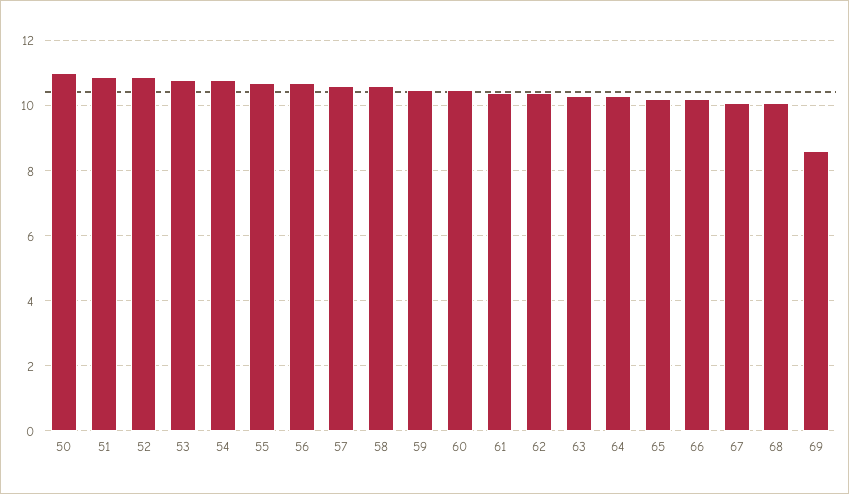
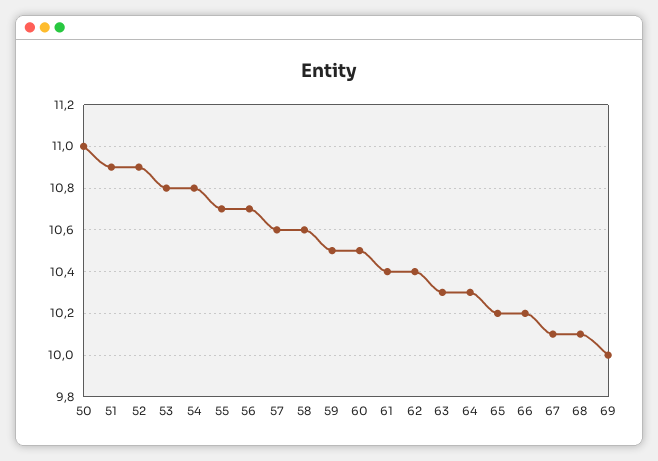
69: 8.5 -> 10

